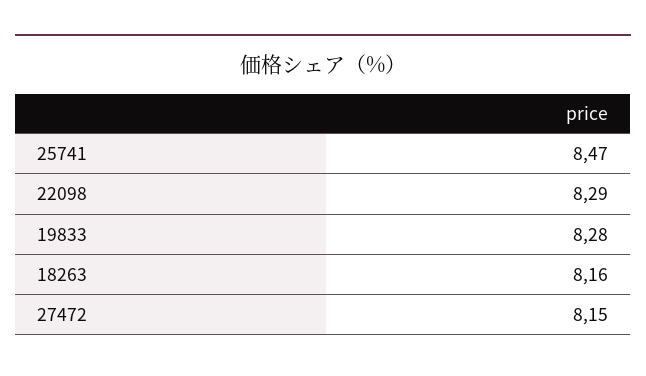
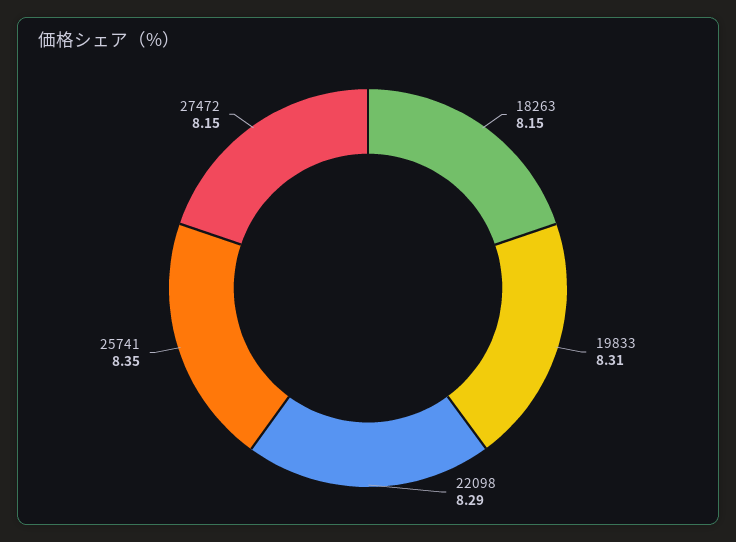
25741: 8.47 -> 8.35
19833: 8.28 -> 8.31
18263: 8.16 -> 8.15

